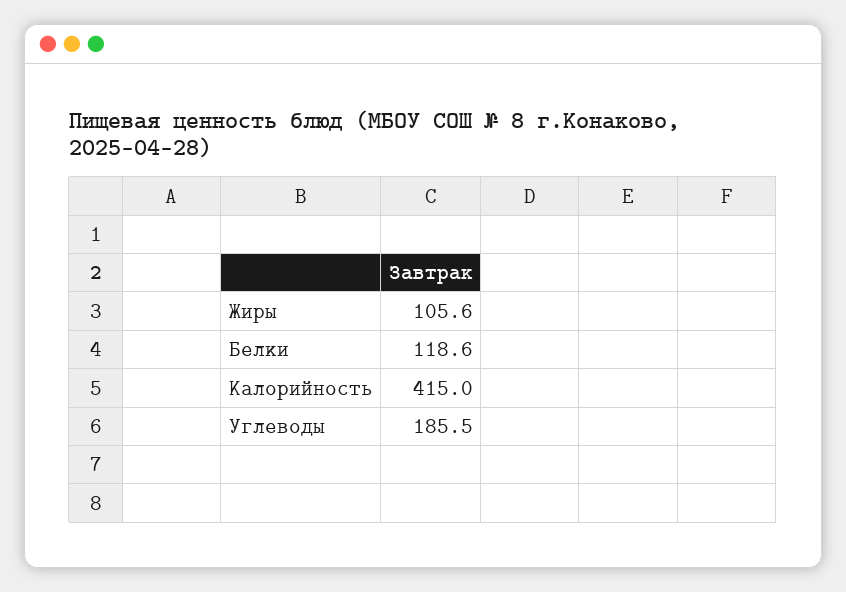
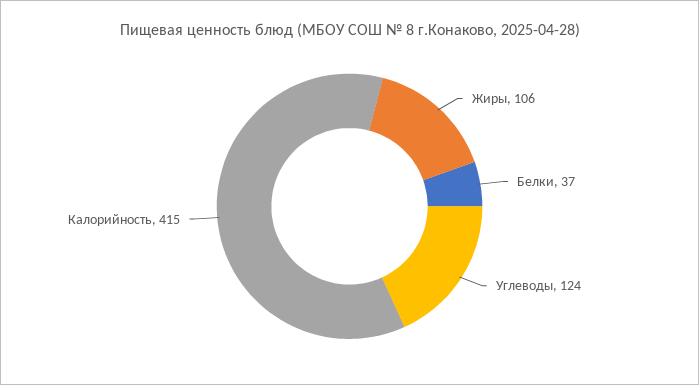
Белки: 118.6 -> 37
Углеводы: 185.5 -> 124

